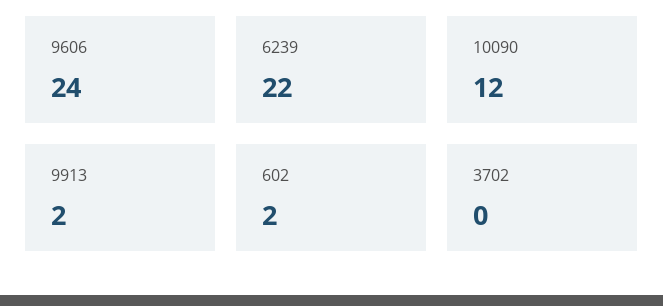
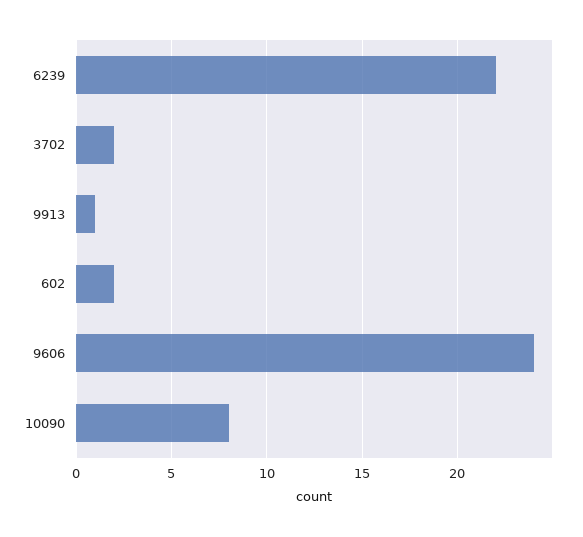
10090: 12 -> 8
9913: 2 -> 1
3702: 0 -> 2

